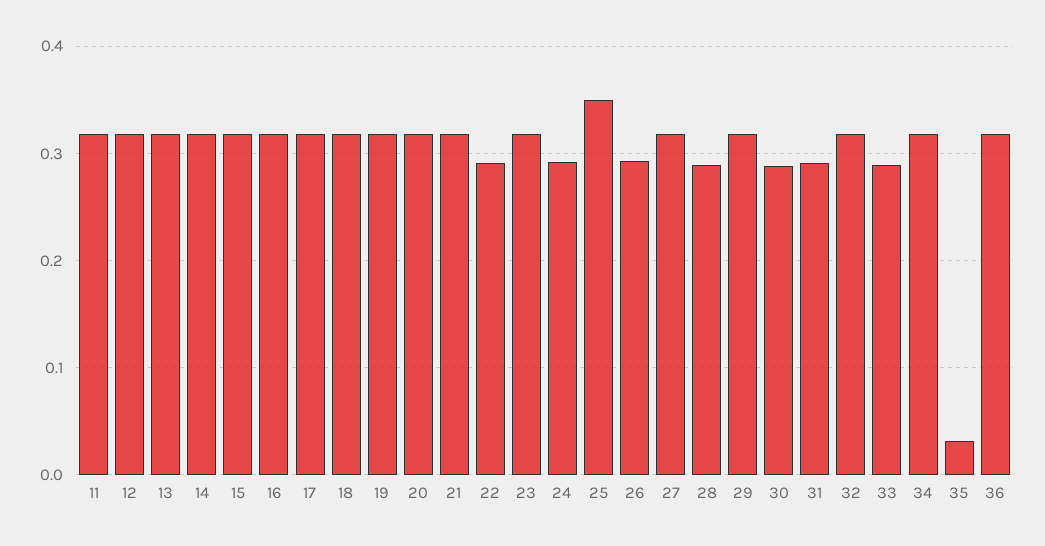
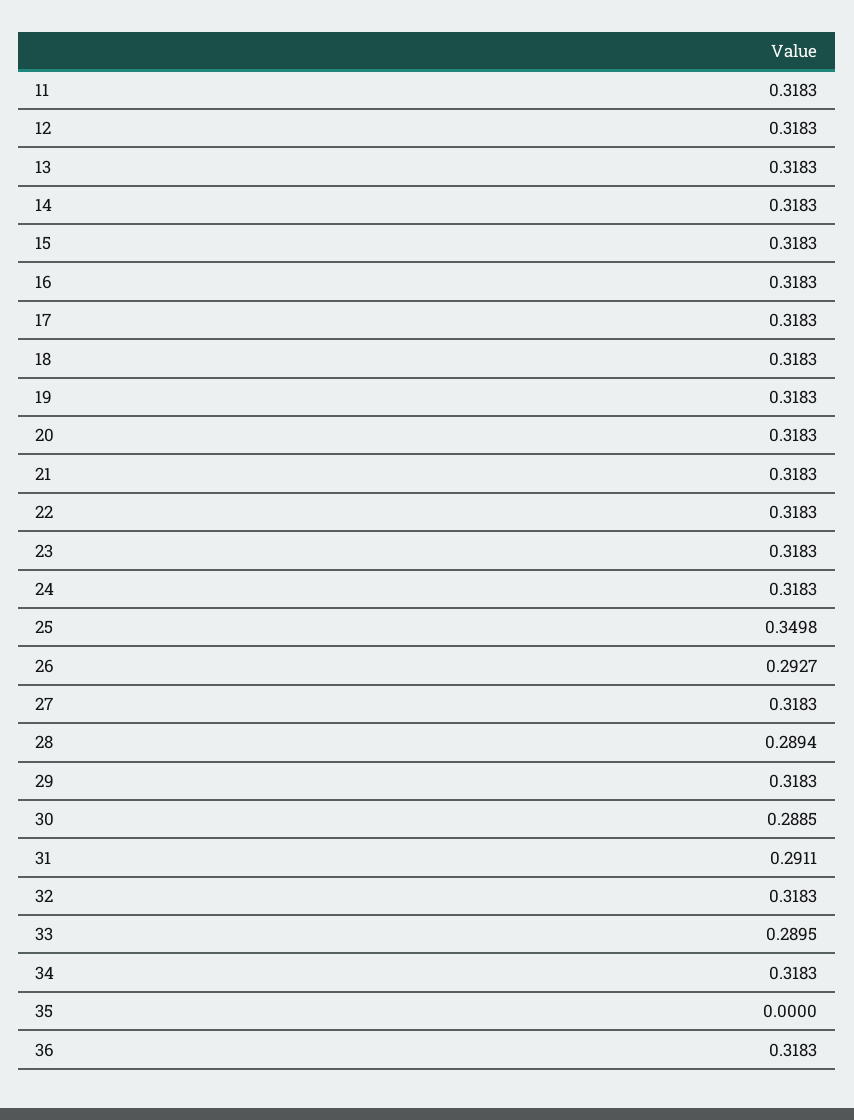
22: 0.29 -> 0.3183
24: 0.29 -> 0.3183
35: 0.03 -> 0

